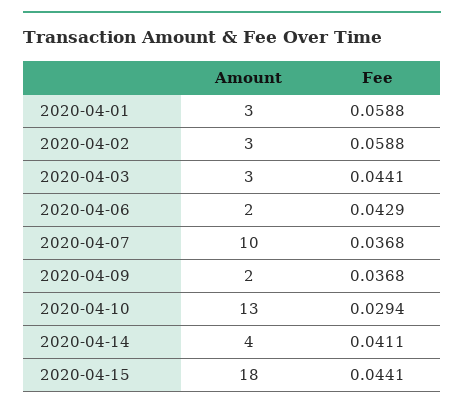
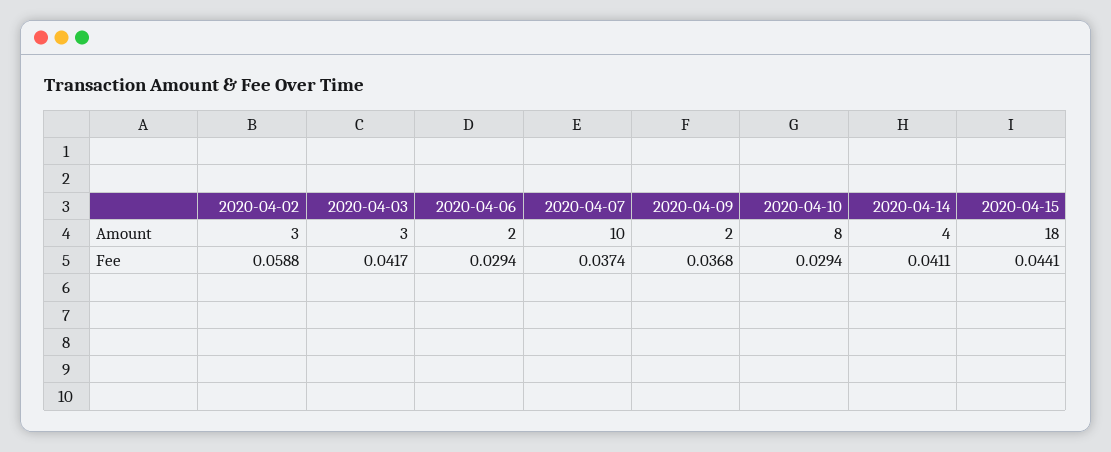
Amount, 2020-04-01: 3 -> none
Fee, 2020-04-01: 0.0588 -> none
Fee, 2020-04-03: 0.0441 -> 0.0417
Fee, 2020-04-06: 0.0429 -> 0.0294
Fee, 2020-04-07: 0.0368 -> 0.0374
Amount, 2020-04-10: 13 -> 8

